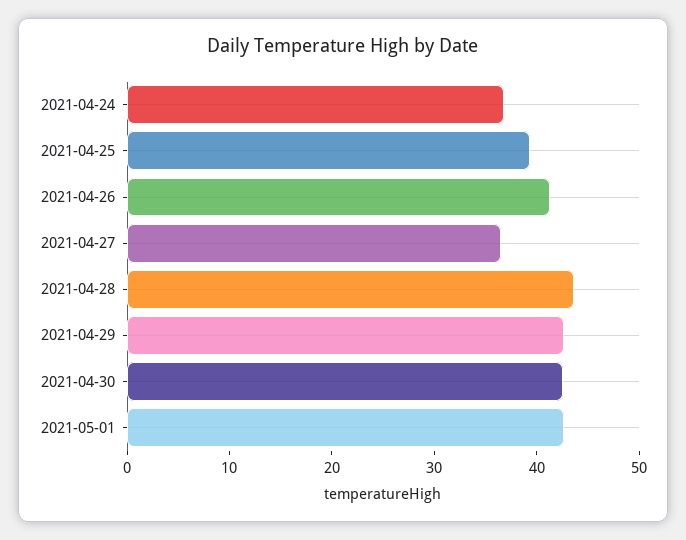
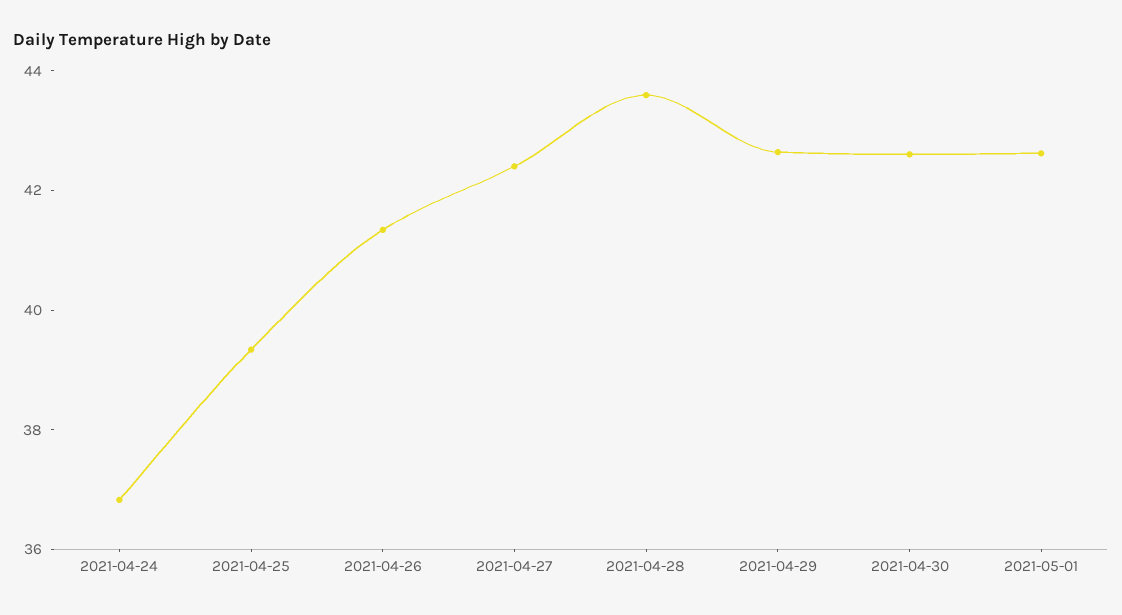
2021-04-27: 36 -> 42.5

